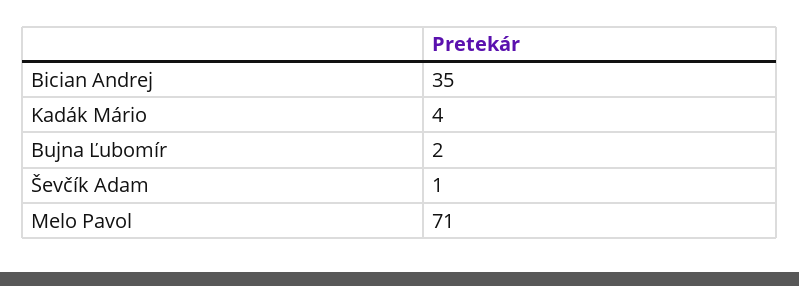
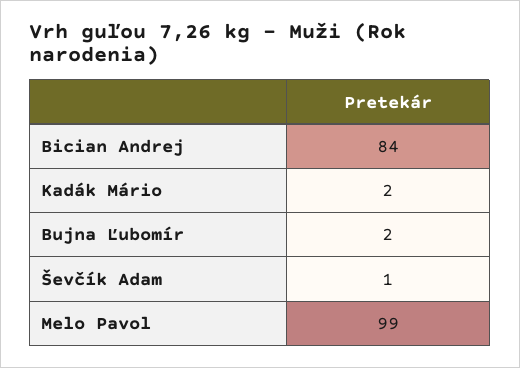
Bician Andrej: 35 -> 84
Kadák Mário: 4 -> 2
Melo Pavol: 71 -> 99

